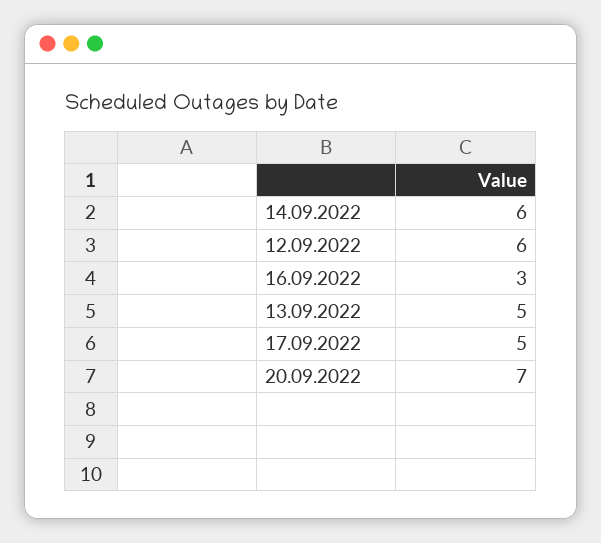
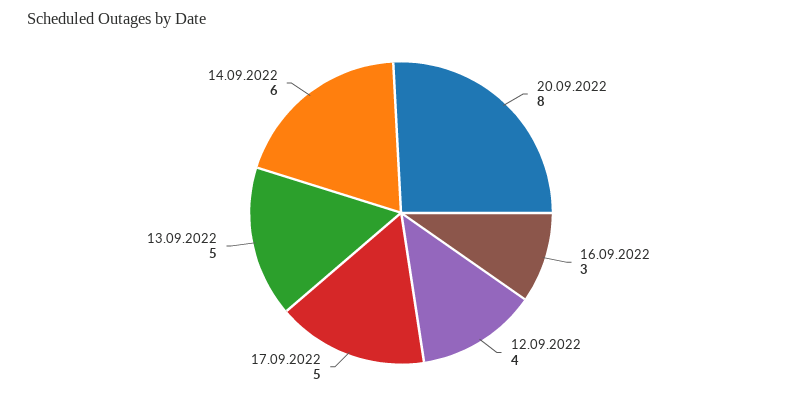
12.09.2022: 6 -> 4
20.09.2022: 7 -> 8

